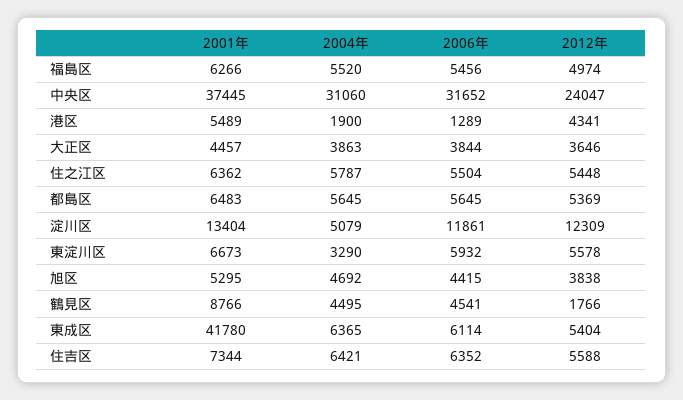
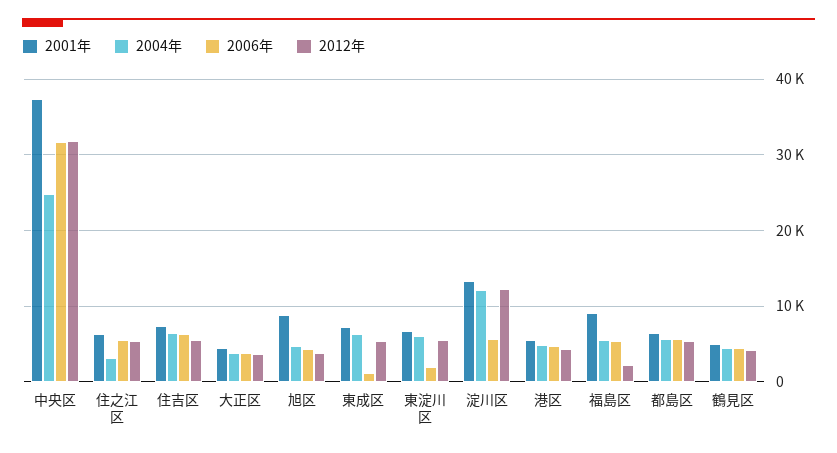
2001年, 福島区: 6266 -> 9000
2012年, 福島区: 4974 -> 2000
2004年, 中央区: 31060 -> 25000
2012年, 中央区: 24047 -> 32000
2004年, 港区: 1900 -> 5000
2006年, 港区: 1289 -> 5000
2004年, 住之江区: 5787 -> 3000
2004年, 淀川区: 5079 -> 12000
2006年, 淀川区: 11861 -> 6000
2004年, 東淀川区: 3290 -> 6000
2006年, 東淀川区: 5932 -> 2000
2001年, 旭区: 5295 -> 9000
2001年, 鶴見区: 8766 -> 5000
2012年, 鶴見区: 1766 -> 4000
2001年, 東成区: 41780 -> 7000
2006年, 東成区: 6114 -> 1000

